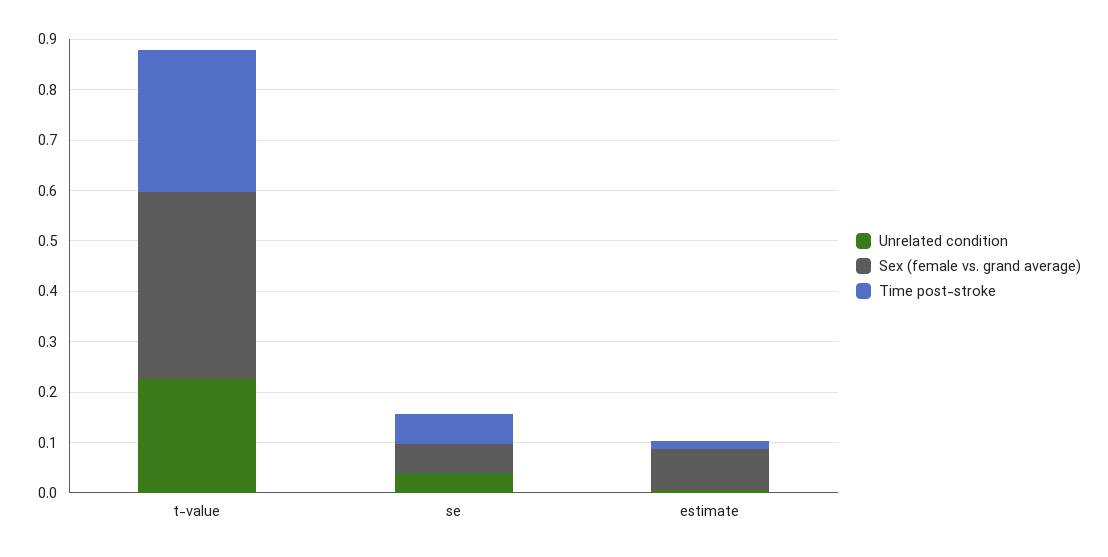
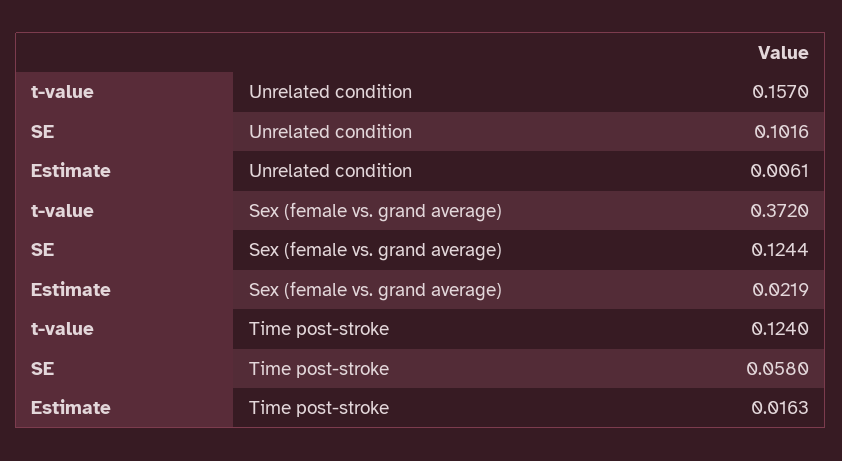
Unrelated condition, t-value: 0.22 -> 0.157
Time post-stroke, t-value: 0.28 -> 0.124
Unrelated condition, se: 0.04 -> 0.1016
Sex (female vs. grand average), se: 0.06 -> 0.1244
Sex (female vs. grand average), estimate: 0.08 -> 0.0219

